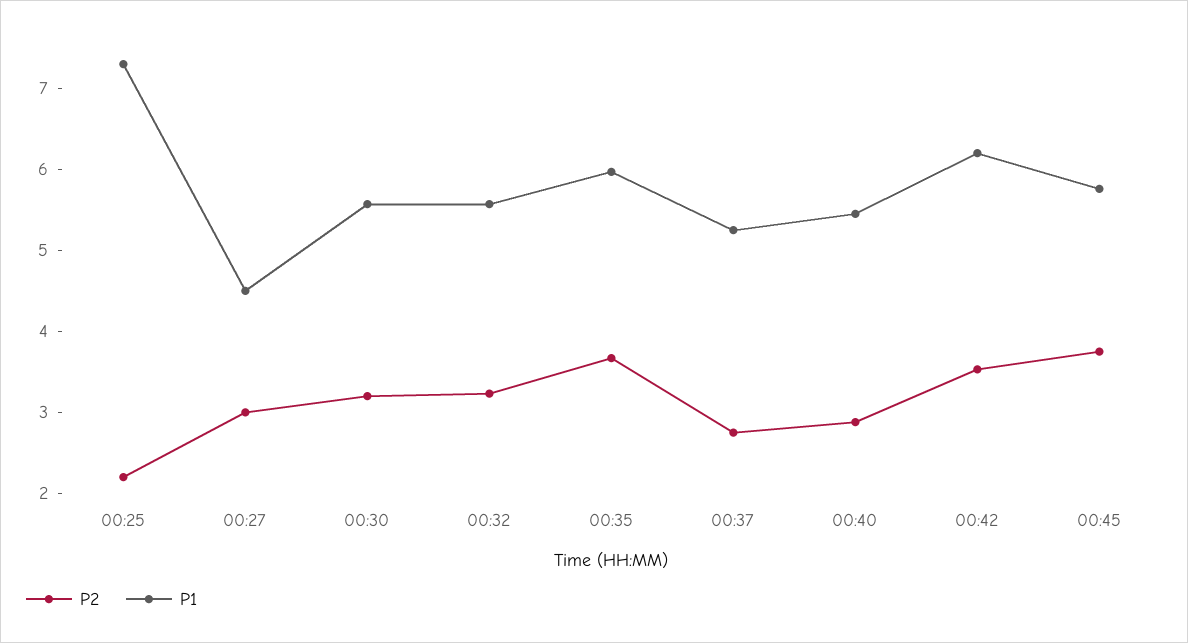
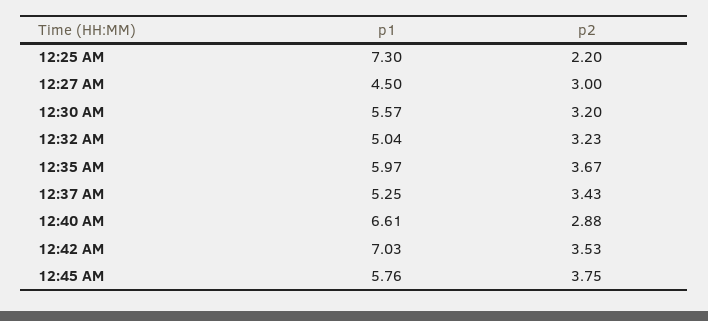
P1, 00:32: 5.6 -> 5.04
P2, 00:37: 2.8 -> 3.43
P1, 00:40: 5.4 -> 6.61
P1, 00:42: 6.2 -> 7.03

